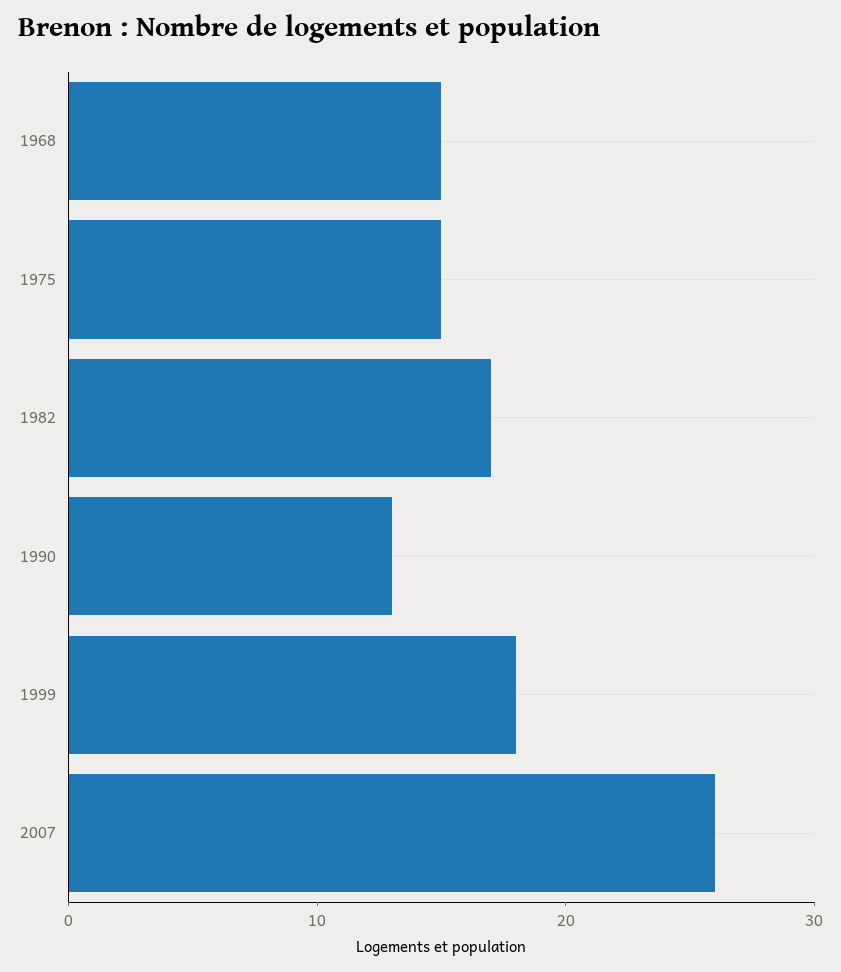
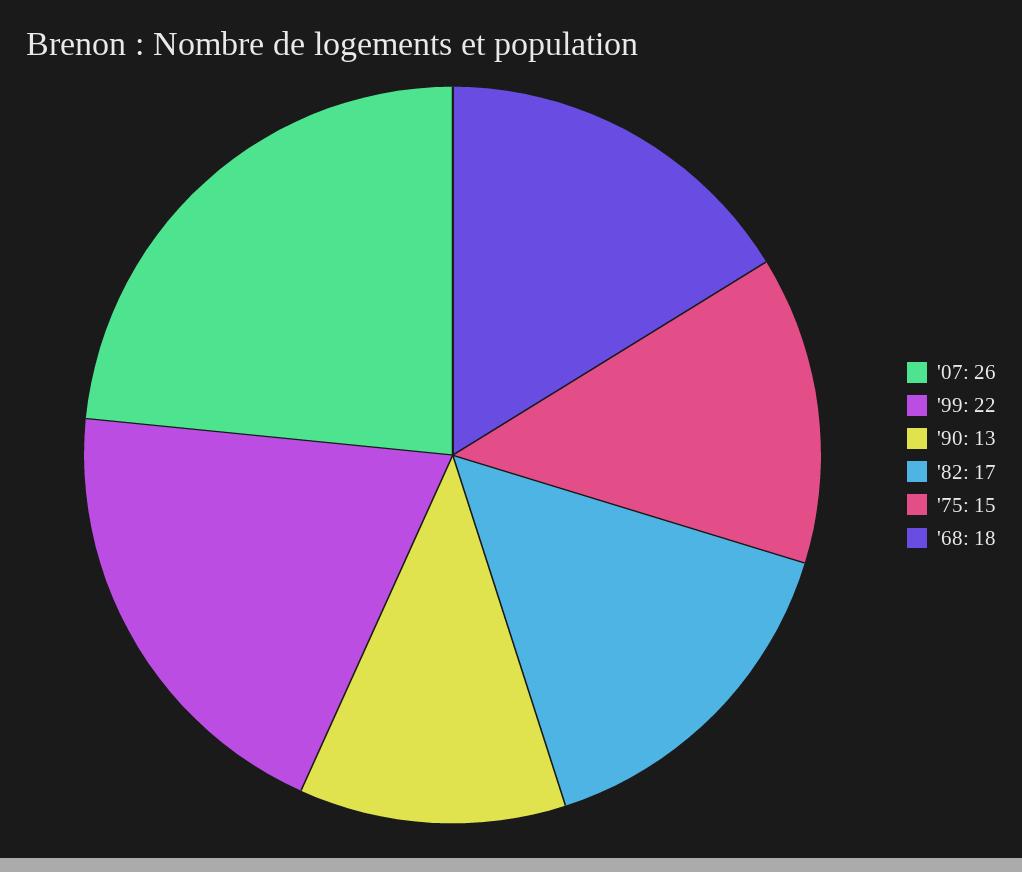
1968: 15 -> 18
1999: 18 -> 22

